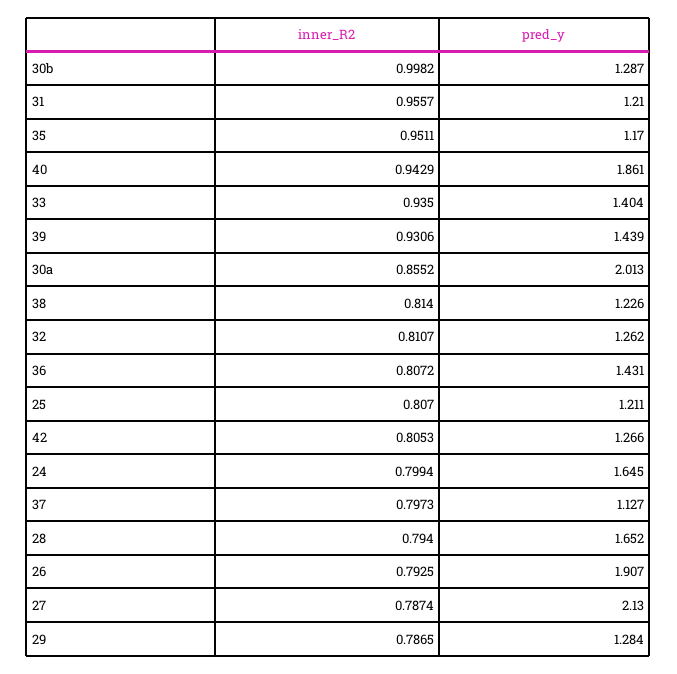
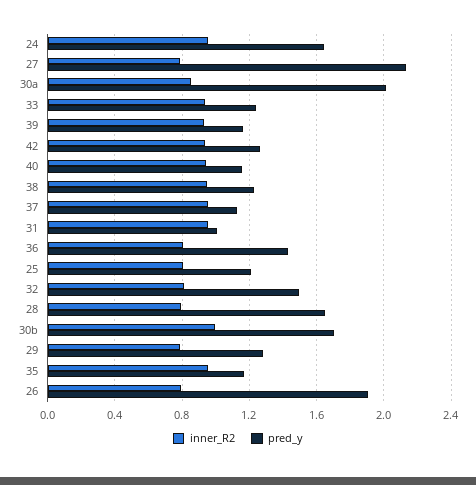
pred_y, 30b: 1.287 -> 1.7
pred_y, 31: 1.21 -> 1
pred_y, 40: 1.861 -> 1.15
pred_y, 33: 1.404 -> 1.25
pred_y, 39: 1.439 -> 1.15
inner_R2, 38: 0.814 -> 0.95
pred_y, 32: 1.262 -> 1.5
inner_R2, 42: 0.8053 -> 0.95
inner_R2, 24: 0.7994 -> 0.95
inner_R2, 37: 0.7973 -> 0.95

